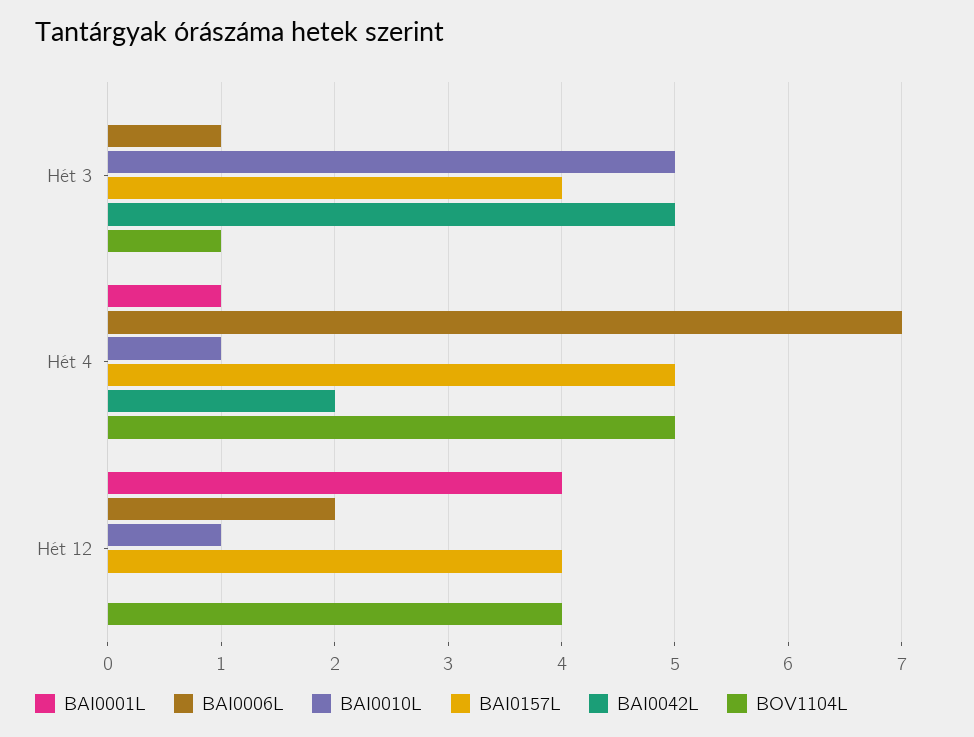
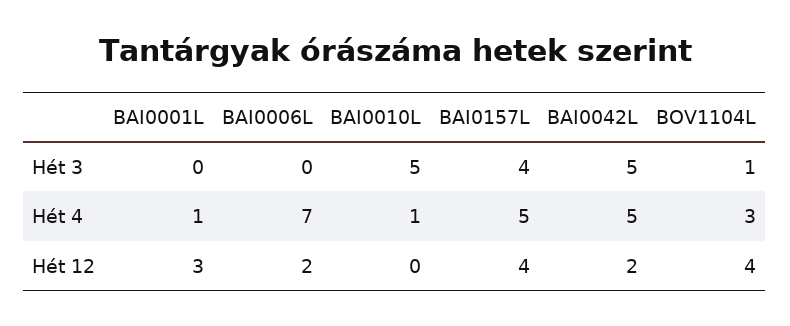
BAI0006L, Hét 3: 1 -> 0
BAI0042L, Hét 4: 2 -> 5
BOV1104L, Hét 4: 5 -> 3
BAI0001L, Hét 12: 4 -> 3
BAI0010L, Hét 12: 1 -> 0
BAI0042L, Hét 12: 0 -> 2

